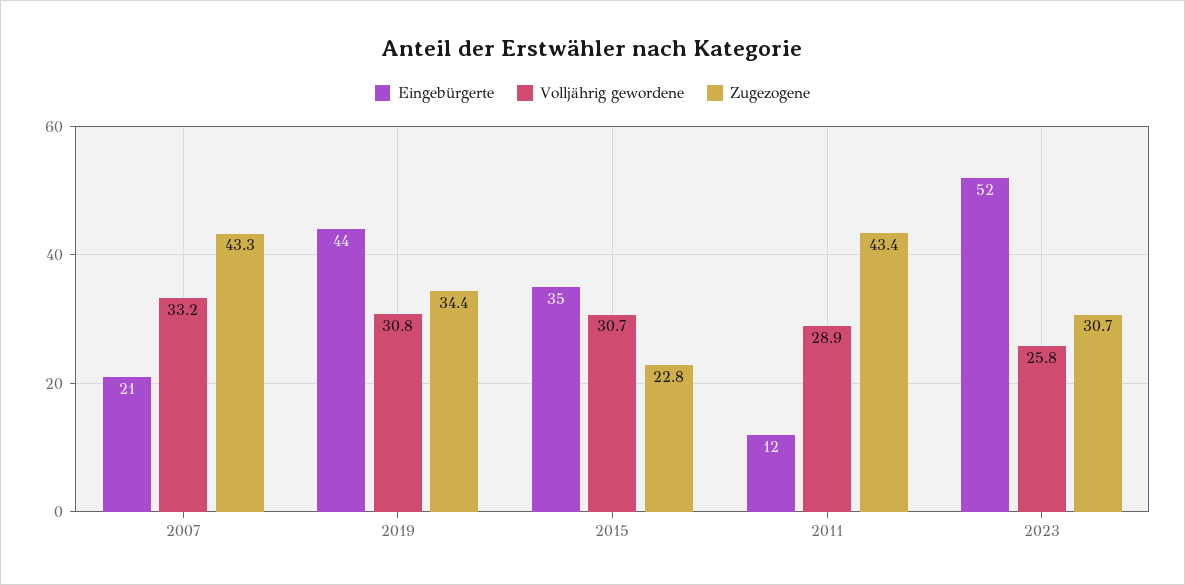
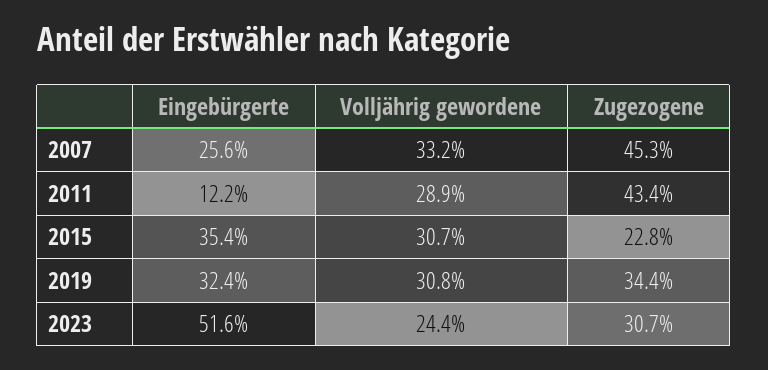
Eingebürgerte, 2007: 21 -> 25.6
Zugezogene, 2007: 43.3 -> 45.3
Eingebürgerte, 2019: 44 -> 32.4
Volljährig gewordene, 2023: 25.8 -> 24.4

